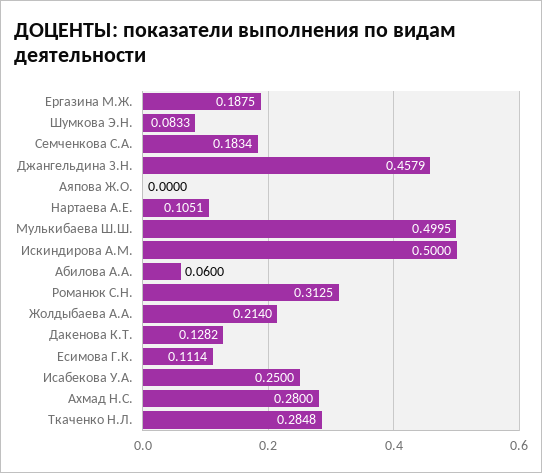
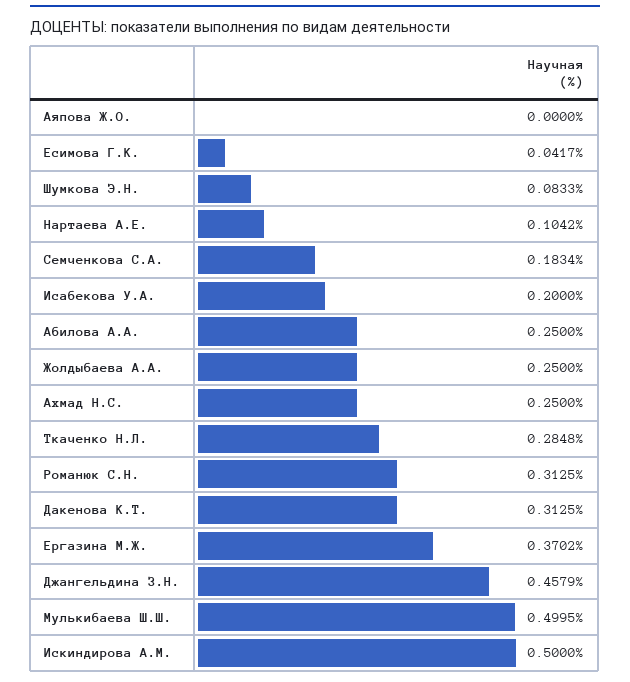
Ергазина М.Ж.: 0.1875 -> 0.3702
Нартаева А.Е.: 0.1051 -> 0.1042
Абилова А.А.: 0.06 -> 0.25
Жолдыбаева А.А.: 0.214 -> 0.25
Дакенова К.Т.: 0.1282 -> 0.3125
Есимова Г.К.: 0.1114 -> 0.0417
Исабекова У.А.: 0.25 -> 0.2
Ахмад Н.С.: 0.28 -> 0.25

